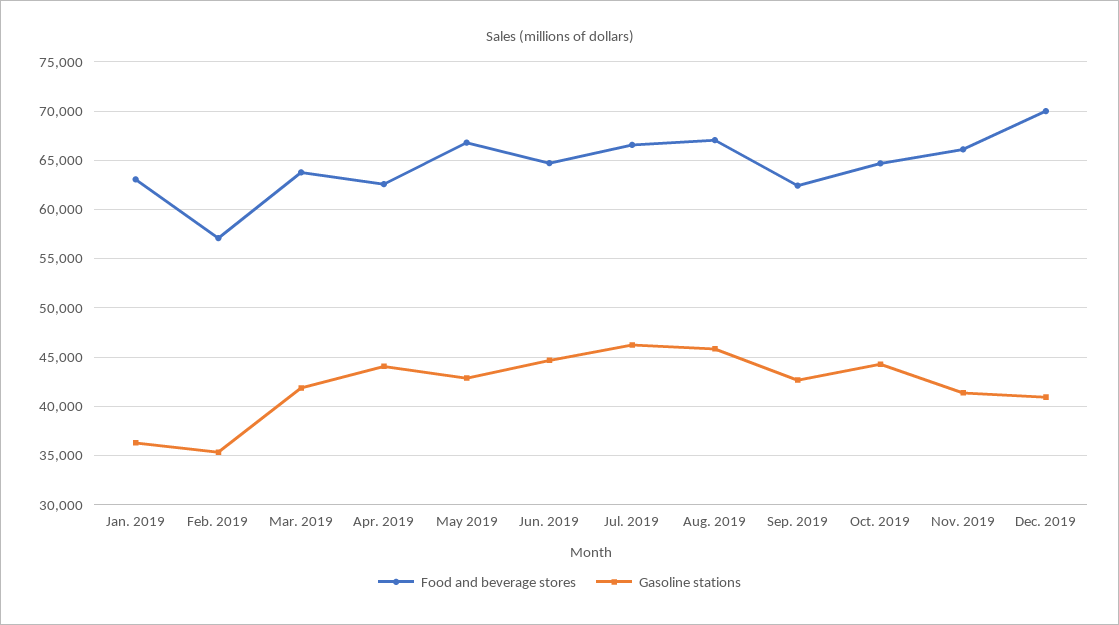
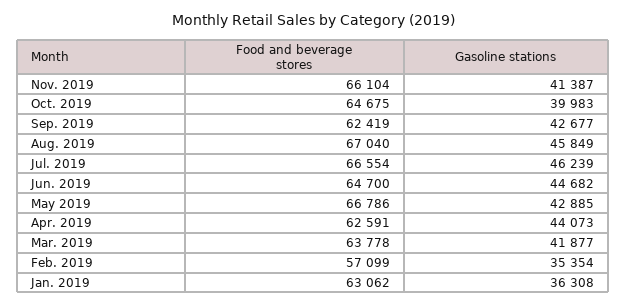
Gasoline stations, Oct. 2019: 44000 -> 39983
Food and beverage stores, Dec. 2019: 70000 -> none
Gasoline stations, Dec. 2019: 41000 -> none

